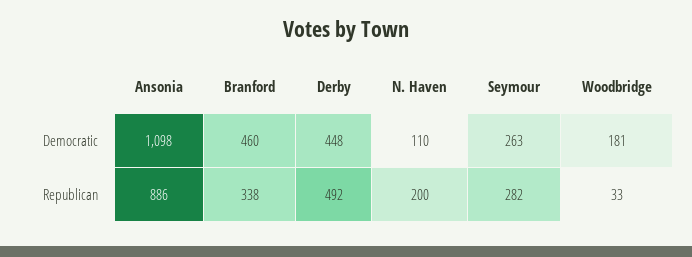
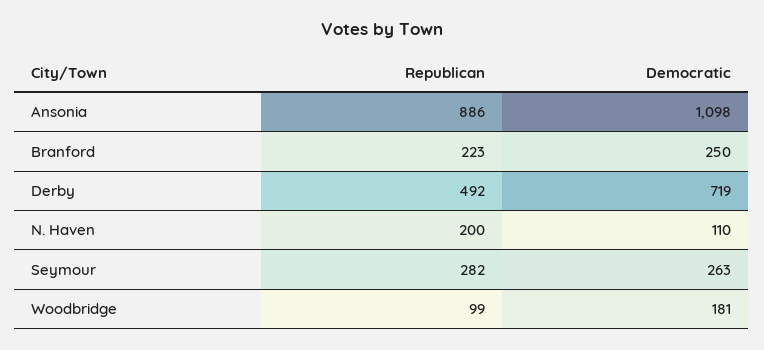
Branford, Democratic: 460 -> 250
Derby, Democratic: 448 -> 719
Branford, Republican: 338 -> 223
Woodbridge, Republican: 33 -> 99

